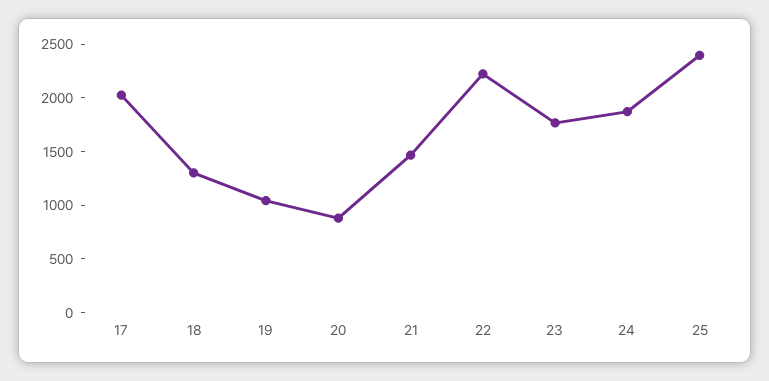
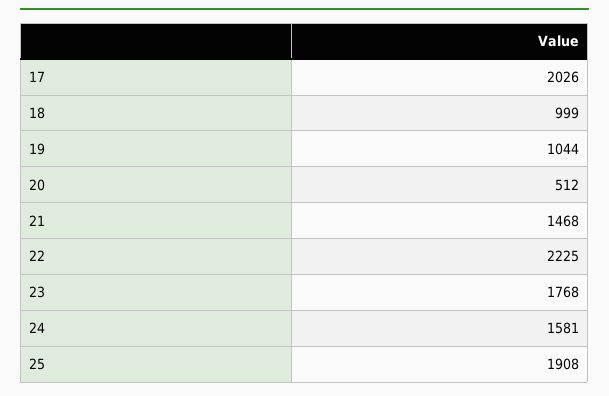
18: 1300 -> 999
20: 900 -> 512
24: 1900 -> 1581
25: 2400 -> 1908

